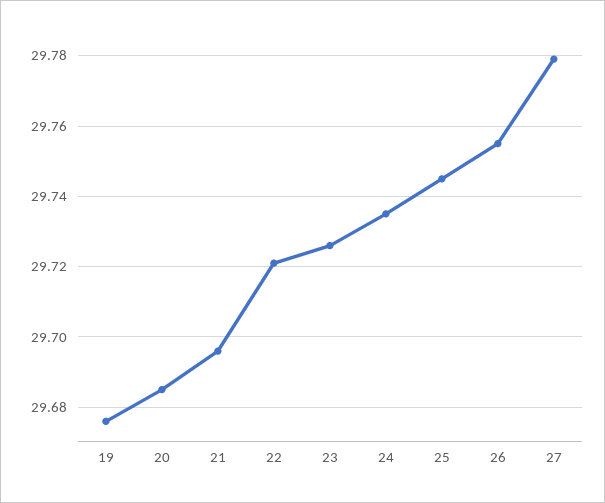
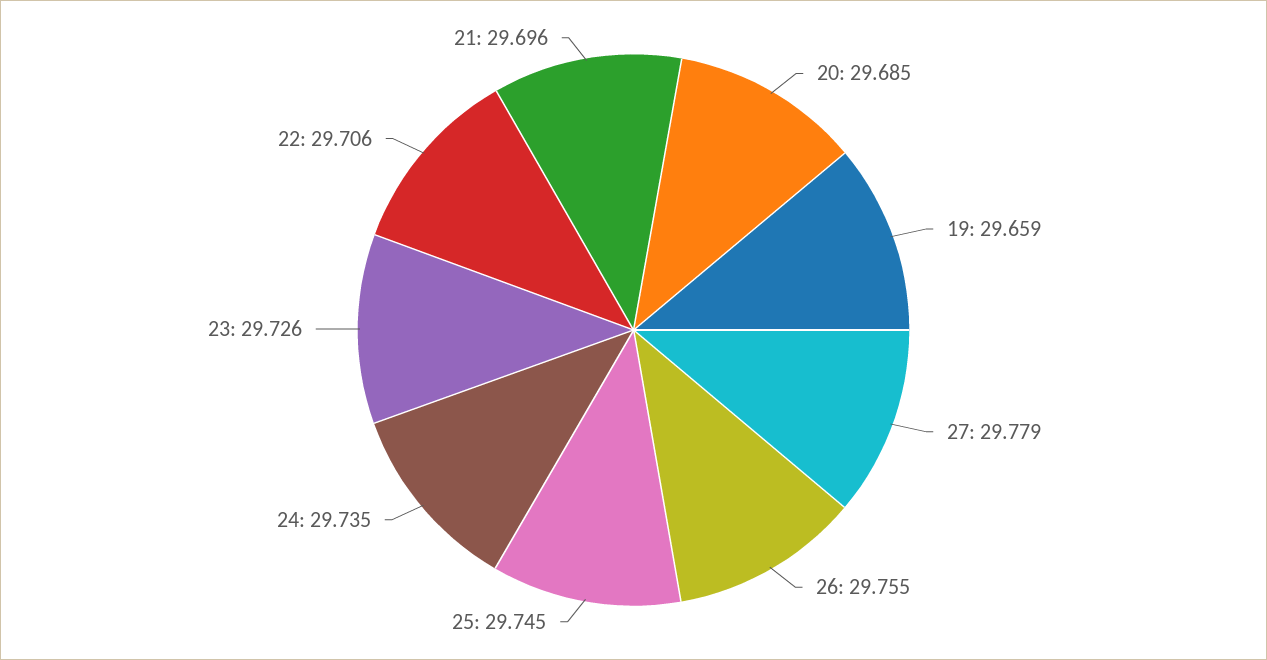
19: 29.675 -> 29.659
22: 29.72 -> 29.706

